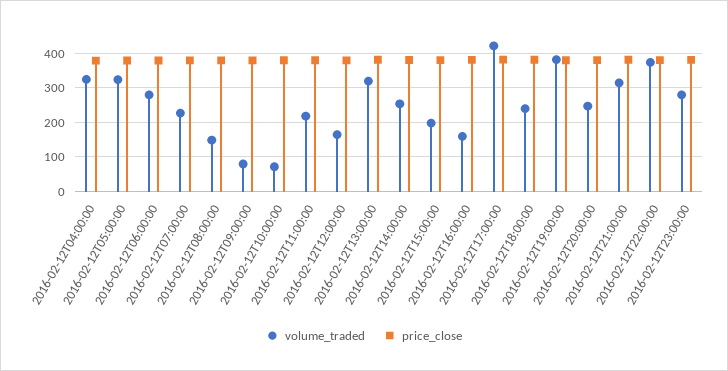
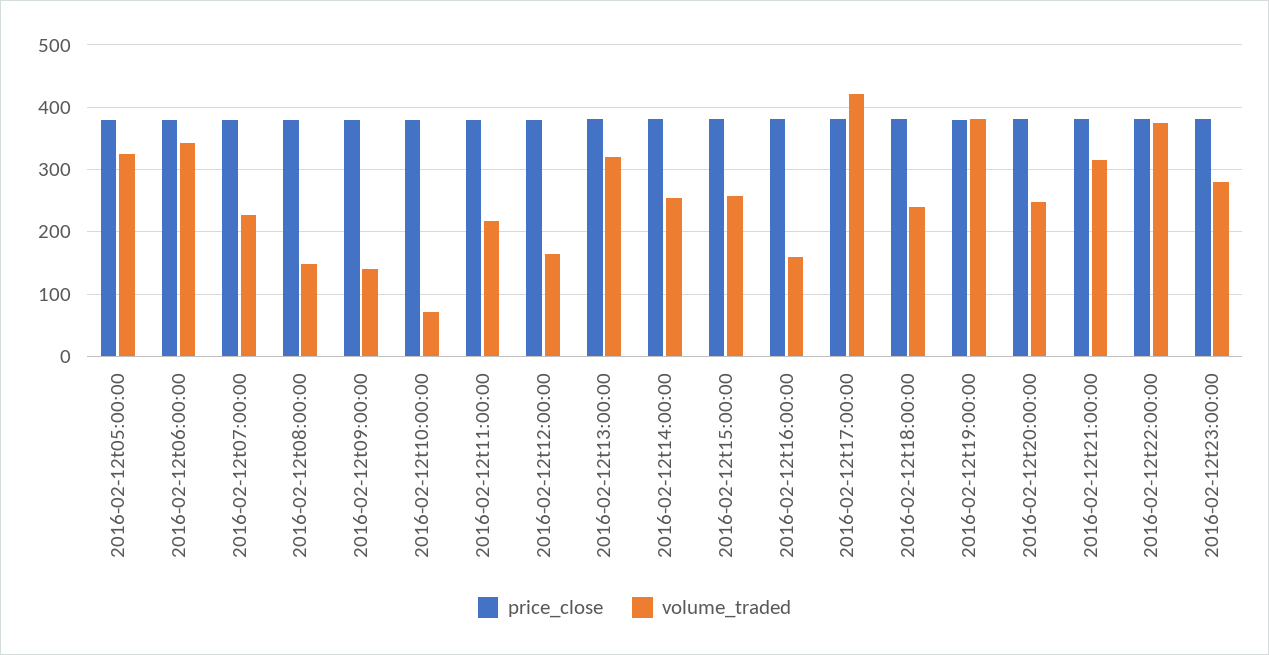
volume_traded, 2016-02-12T04:00:00: 320 -> none
price_close, 2016-02-12T04:00:00: 380 -> none
volume_traded, 2016-02-12T06:00:00: 280 -> 340
volume_traded, 2016-02-12T09:00:00: 80 -> 140
volume_traded, 2016-02-12T15:00:00: 200 -> 260

